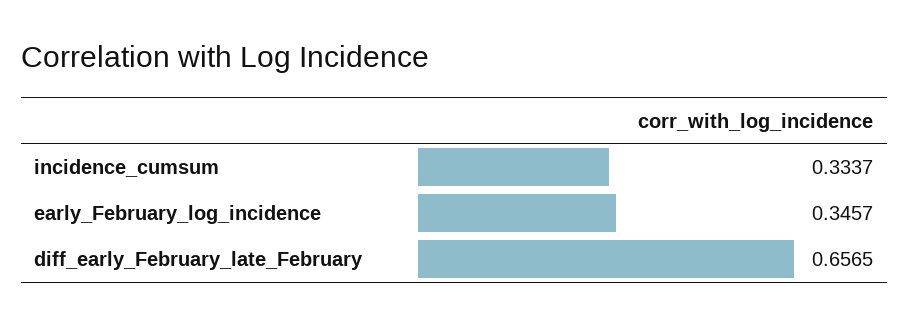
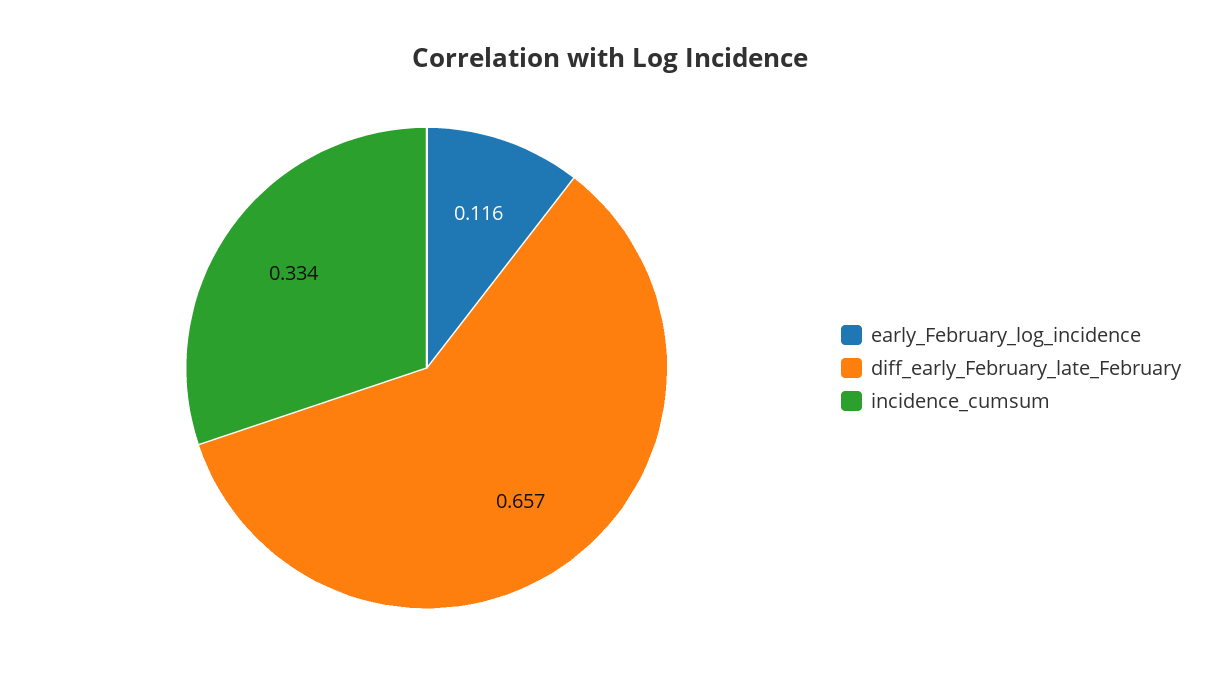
early_February_log_incidence: 0.3457 -> 0.116

